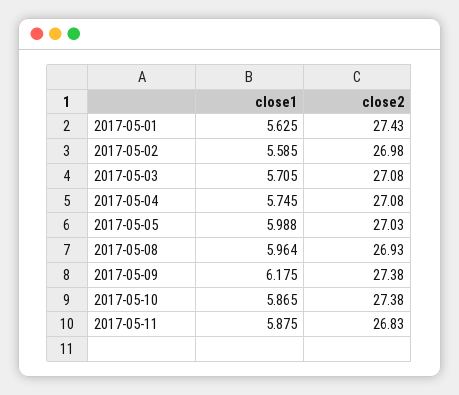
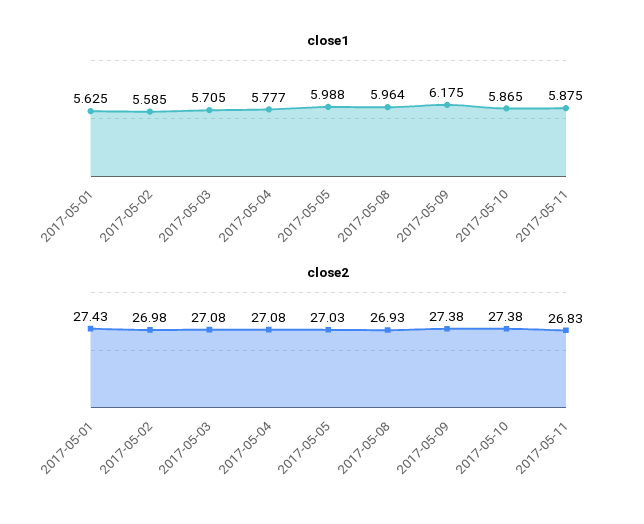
close1, 2017-05-04: 5.745 -> 5.777

